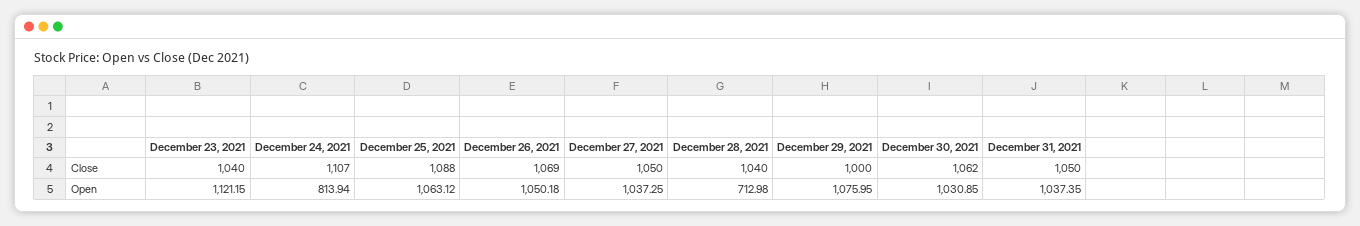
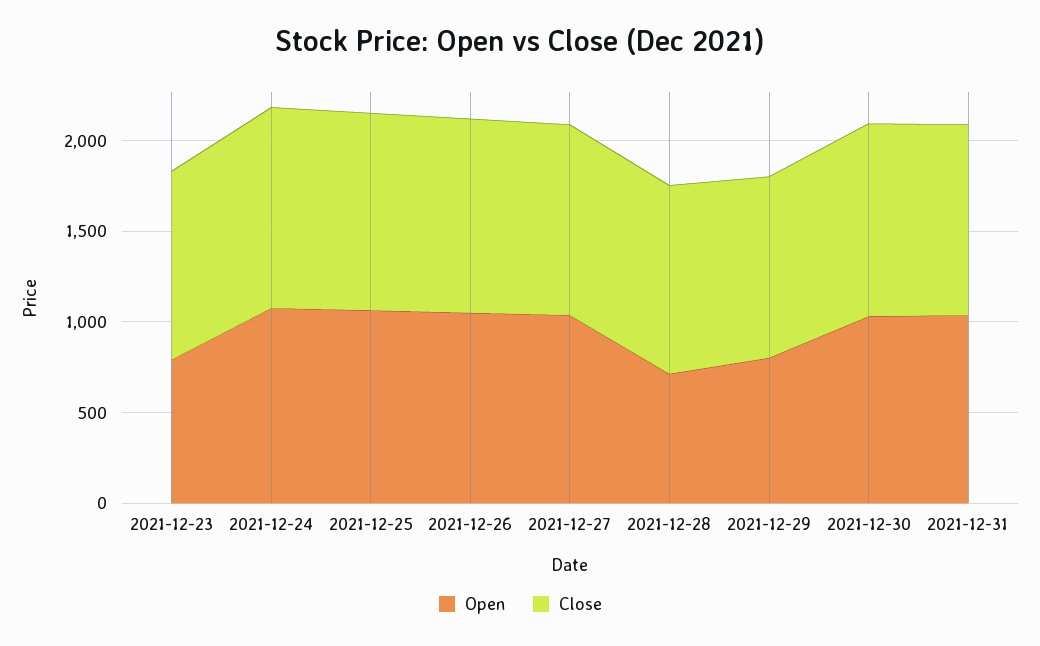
Open, December 23, 2021: 1121.15 -> 800
Open, December 24, 2021: 813.94 -> 1100
Open, December 29, 2021: 1075.95 -> 800

